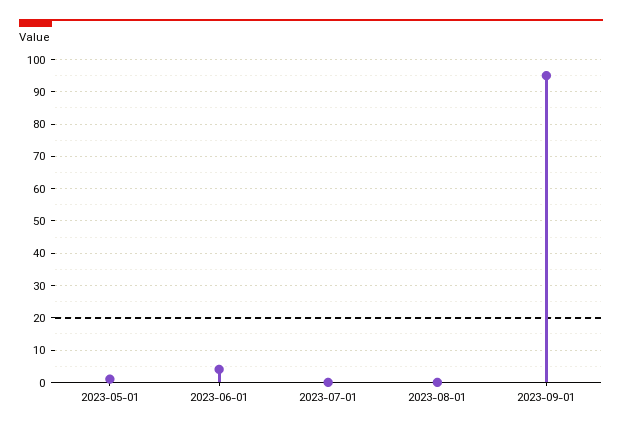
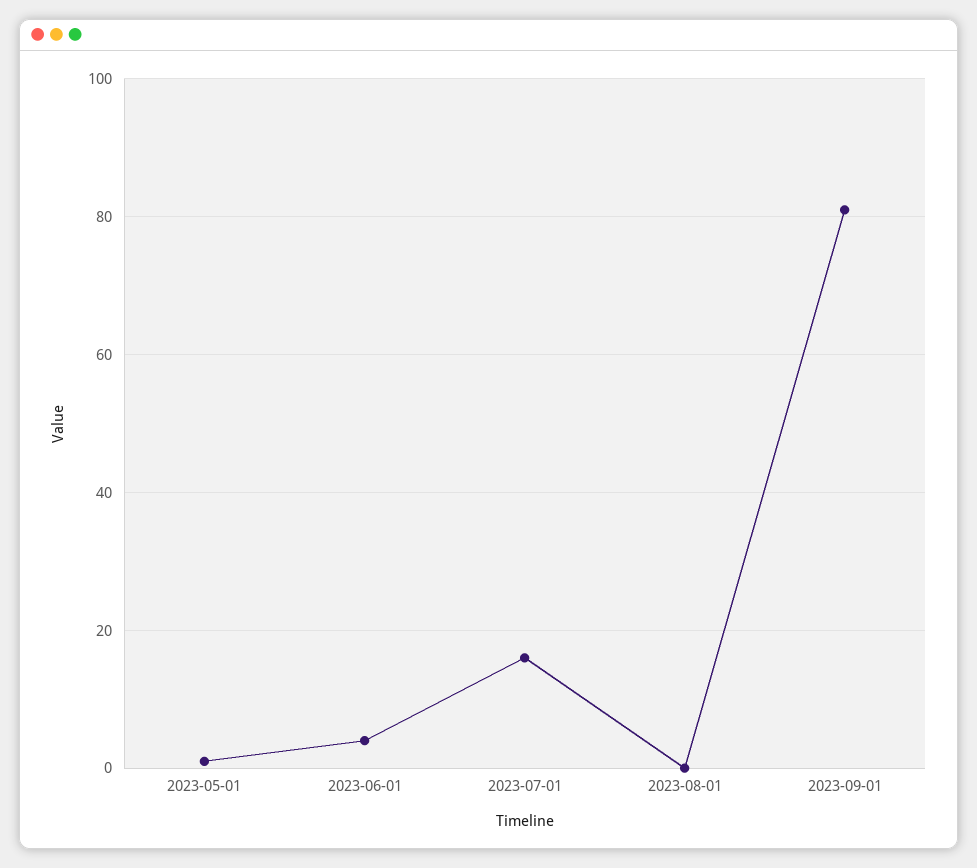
2023-07-01: 0 -> 15
2023-09-01: 95 -> 80

